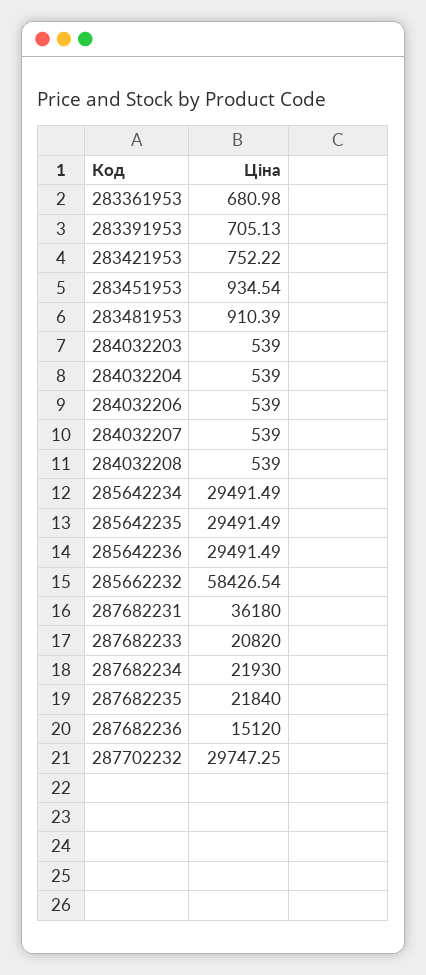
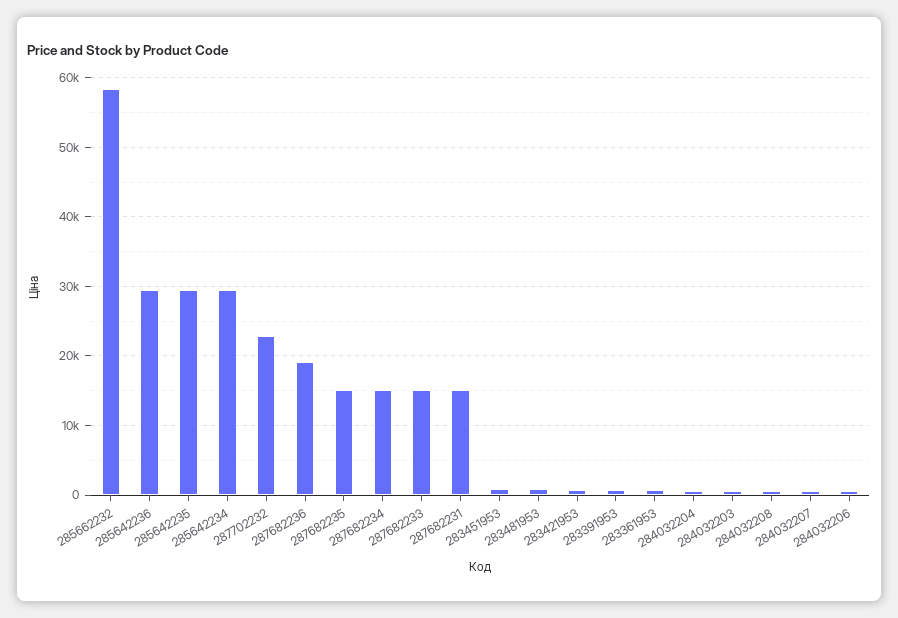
287682231: 36180 -> 15000
287682233: 20820 -> 15000
287682234: 21930 -> 15000
287682235: 21840 -> 15000
287682236: 15120 -> 19000
287702232: 29747.25 -> 23000

